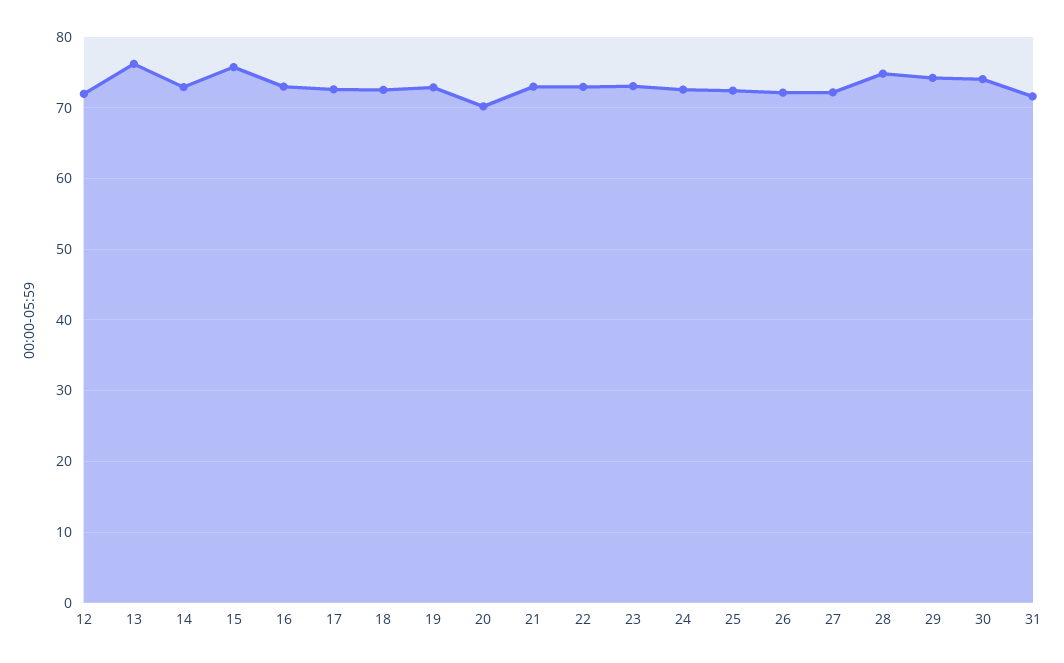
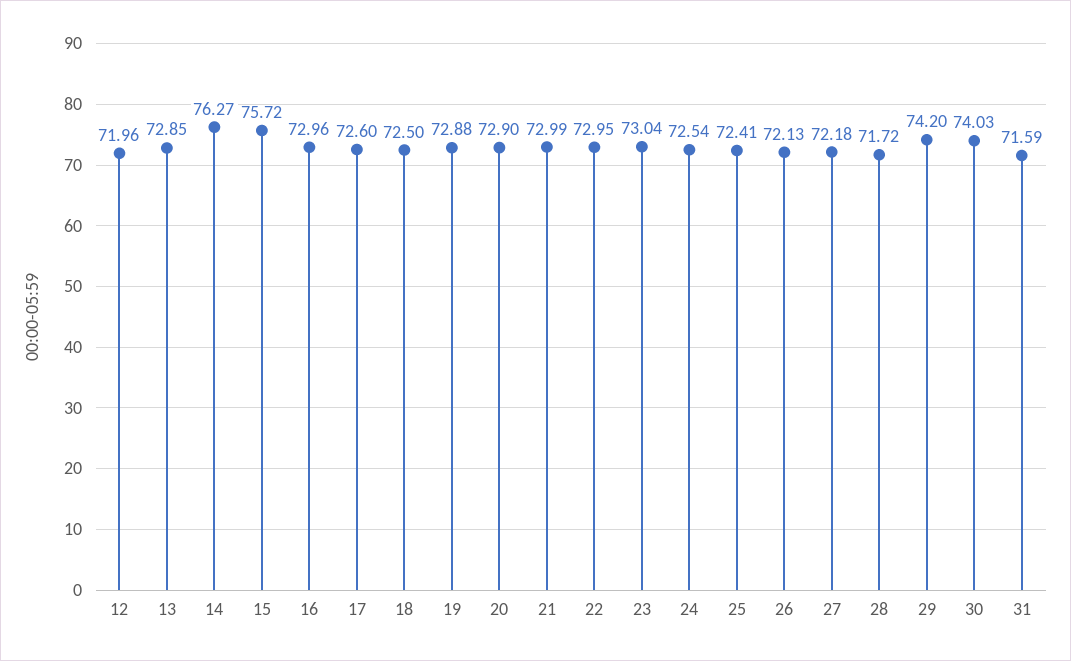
13: 76 -> 72.85
14: 73 -> 76.27
20: 70 -> 72.9
28: 75 -> 71.72

